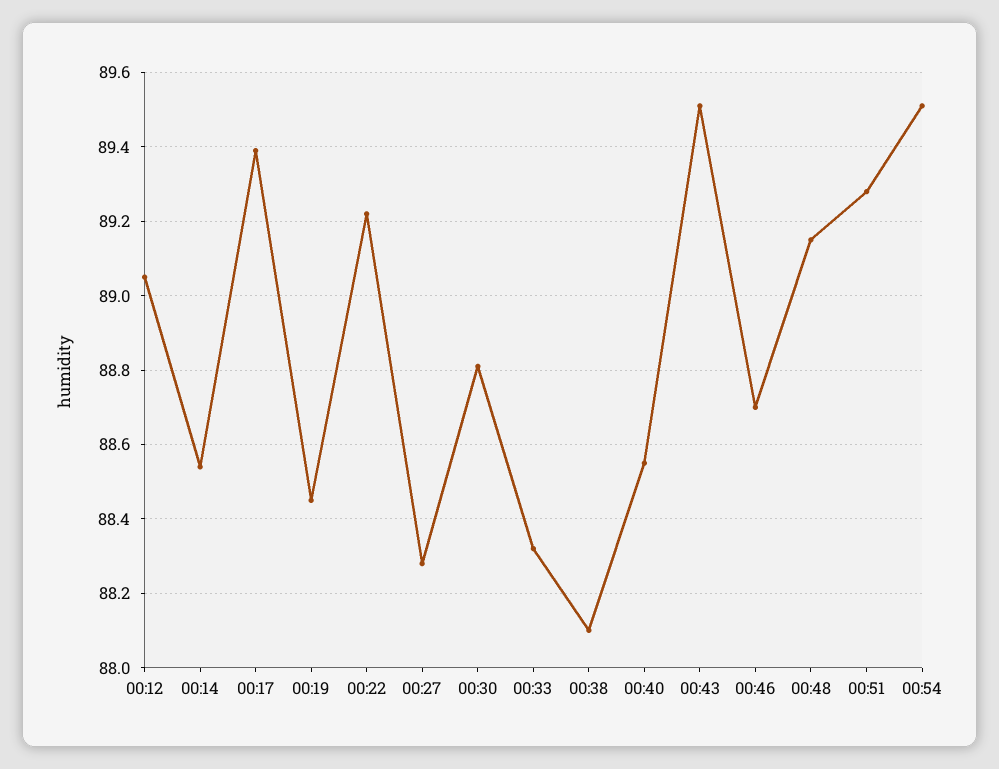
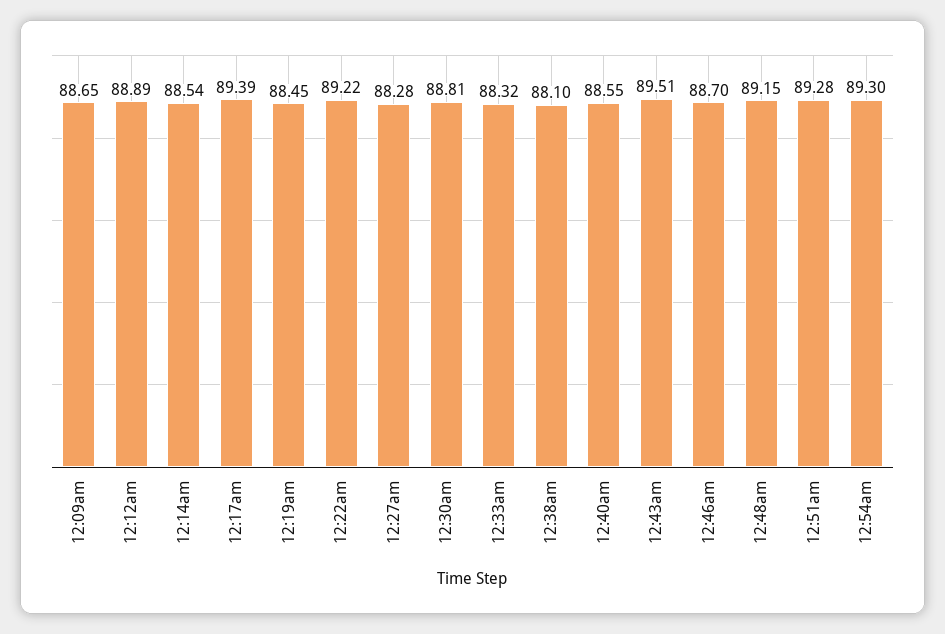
00:12: 89.05 -> 88.89
00:54: 89.5 -> 89.3
12:09am: none -> 88.65

